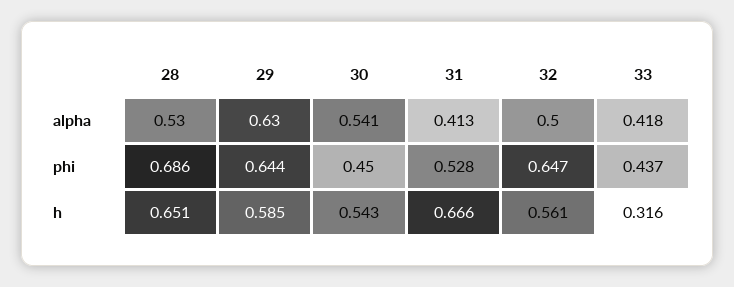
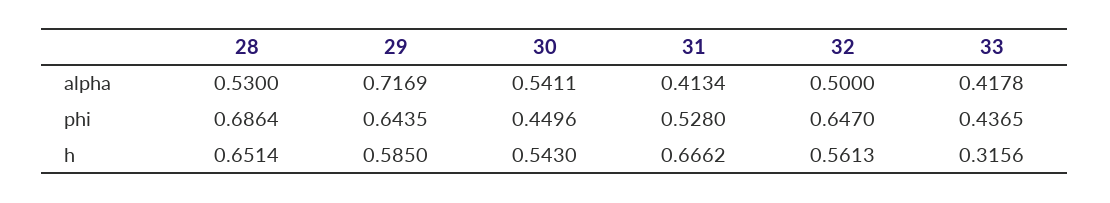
29, alpha: 0.63 -> 0.7169

